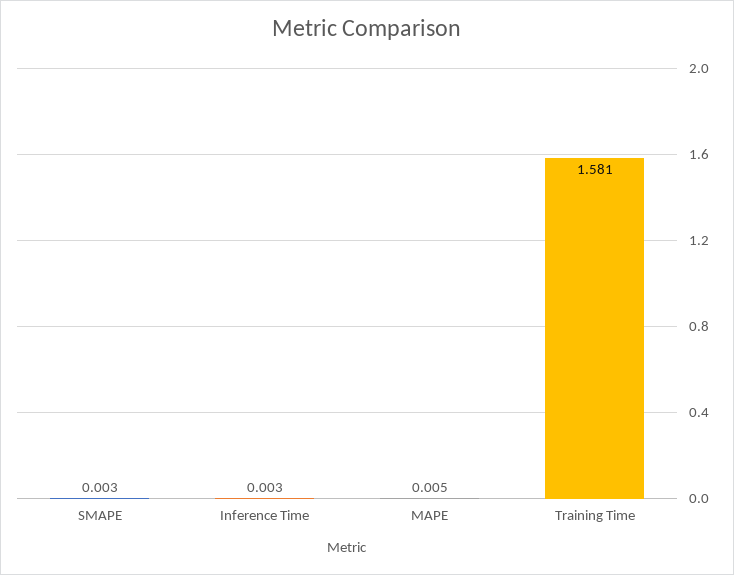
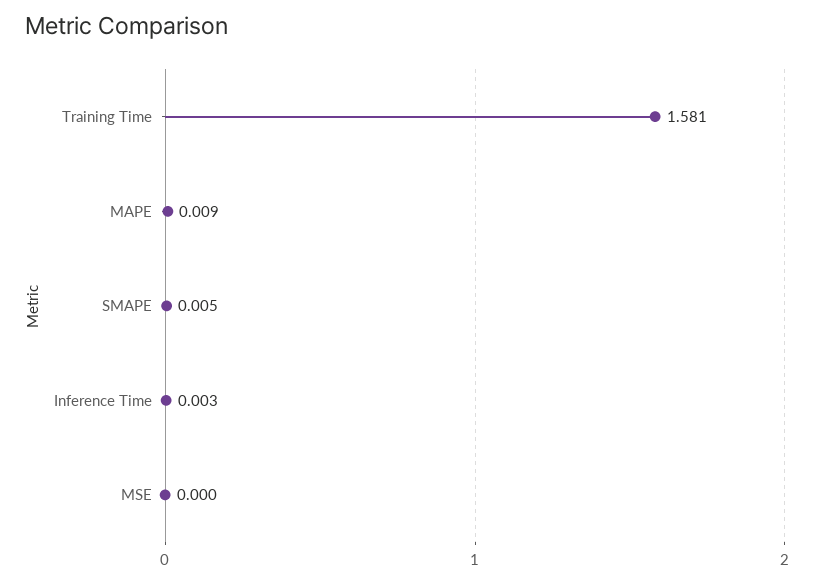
SMAPE: 0.003 -> 0.005
MAPE: 0.005 -> 0.009
MSE: none -> 0

